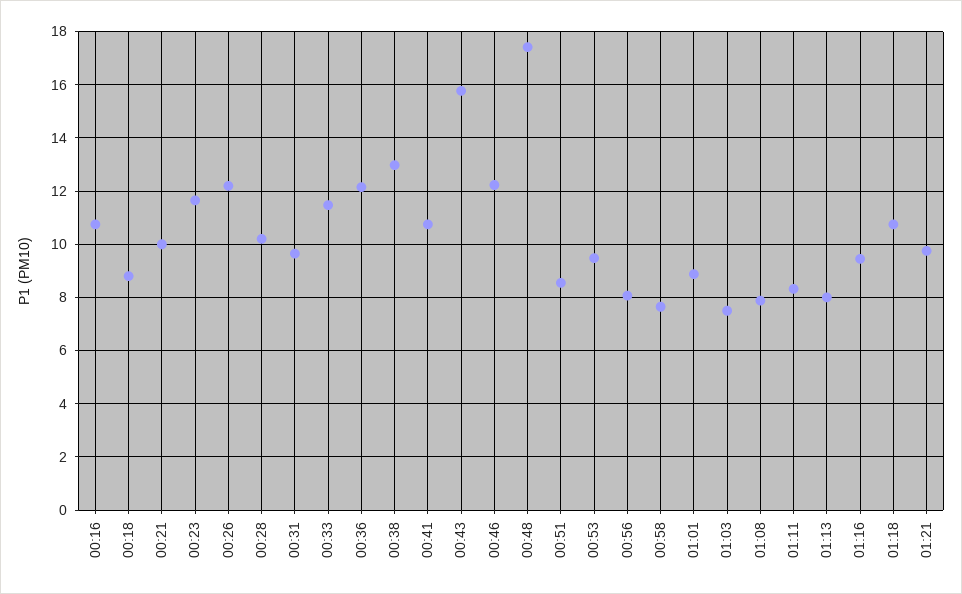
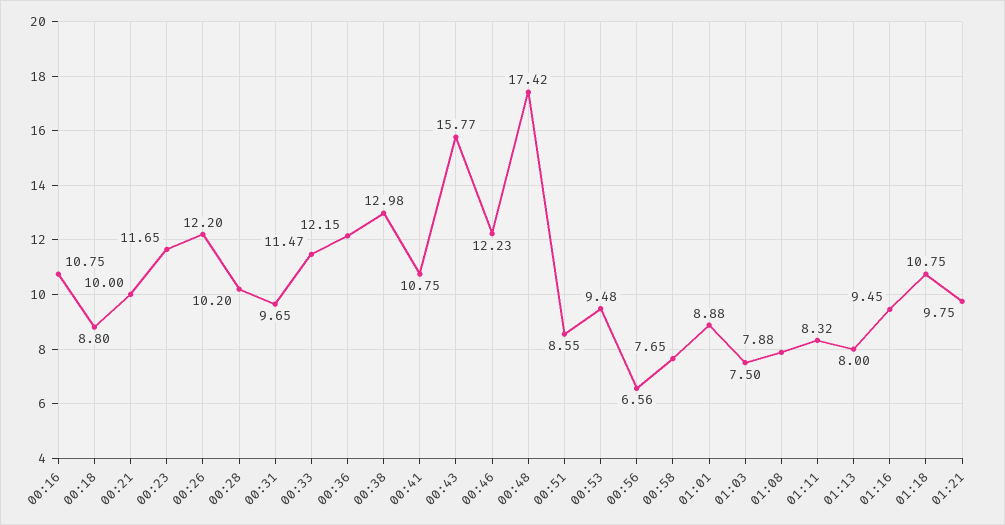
00:56: 8 -> 6.56

